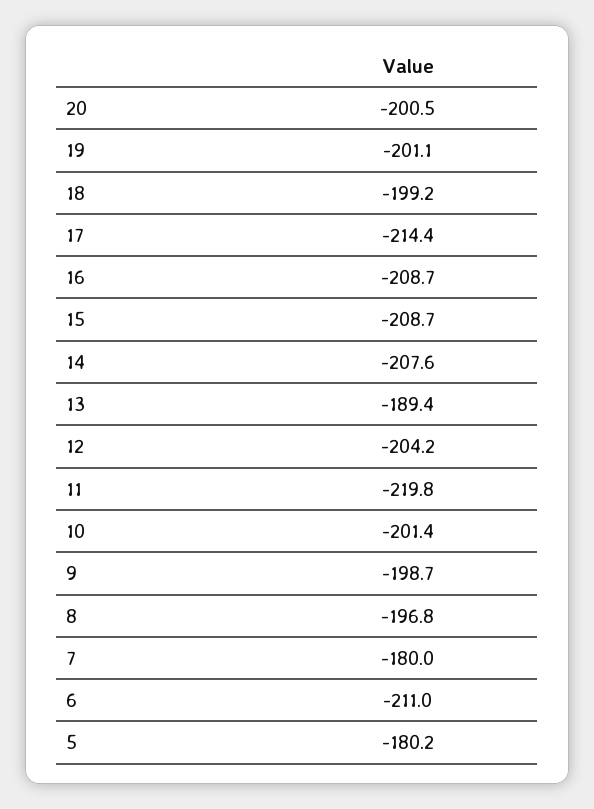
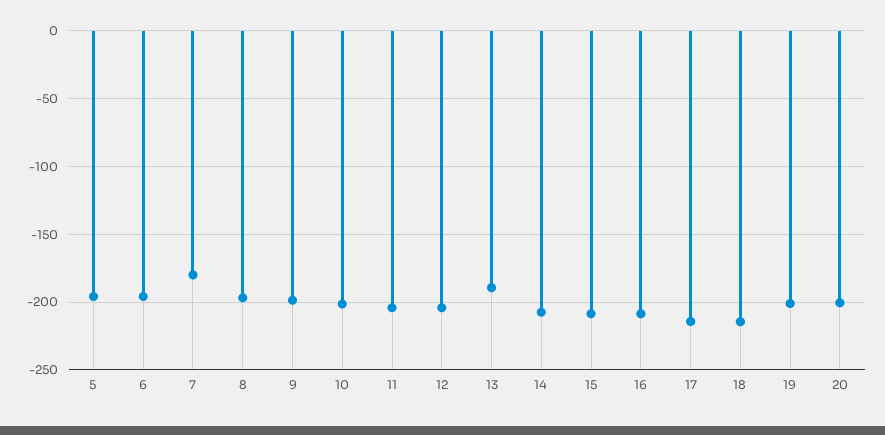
18: -199.2 -> -215
11: -219.8 -> -205
6: -211 -> -195
5: -180.2 -> -195

